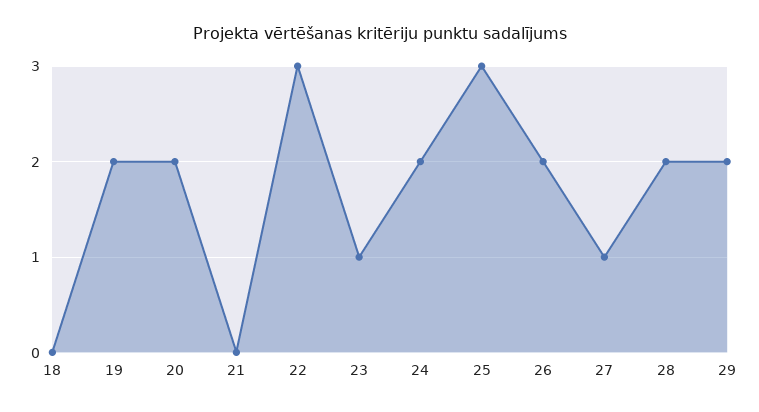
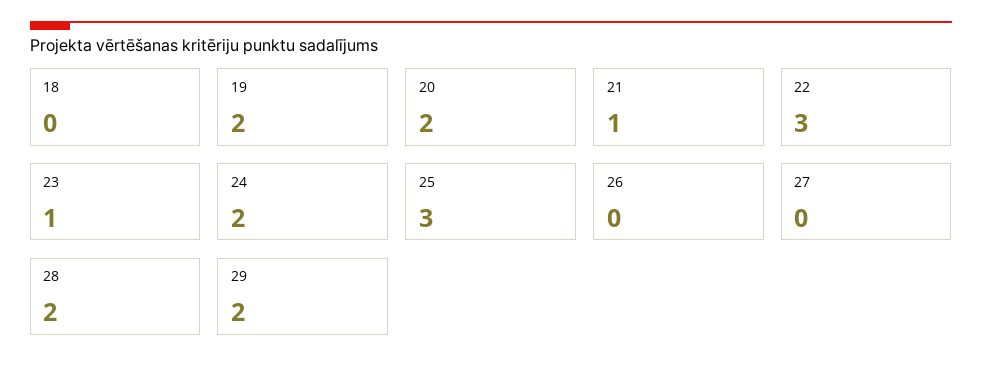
21: 0 -> 1
26: 2 -> 0
27: 1 -> 0

